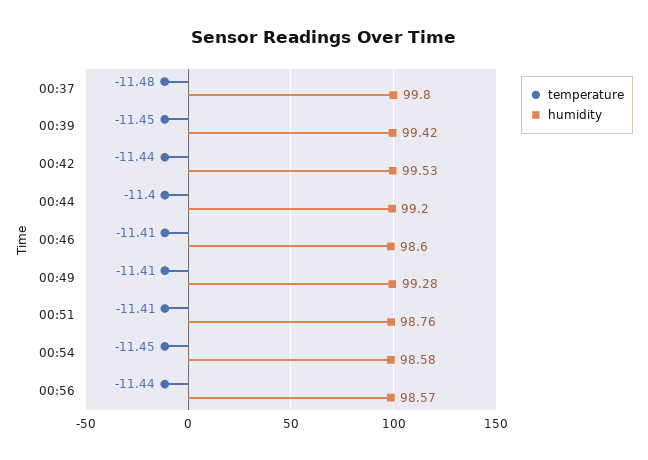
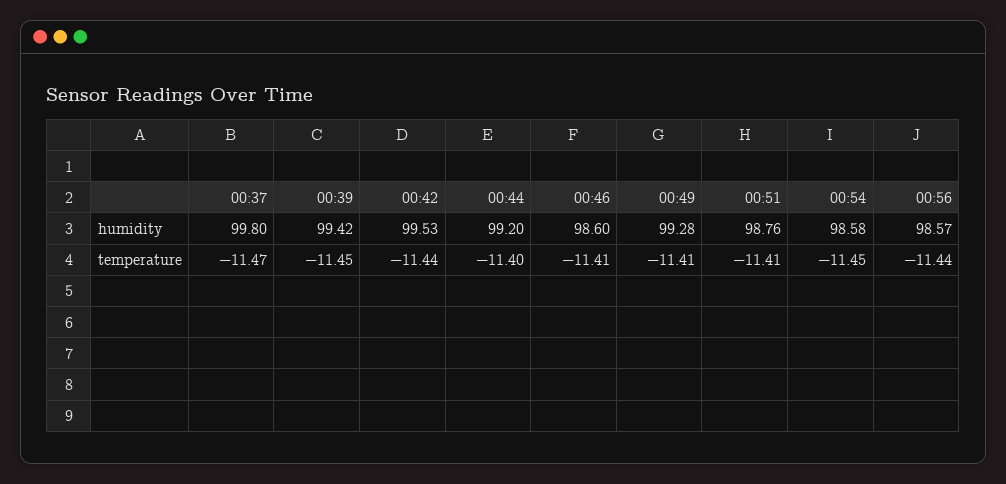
temperature, 00:37: -11.48 -> -11.47

